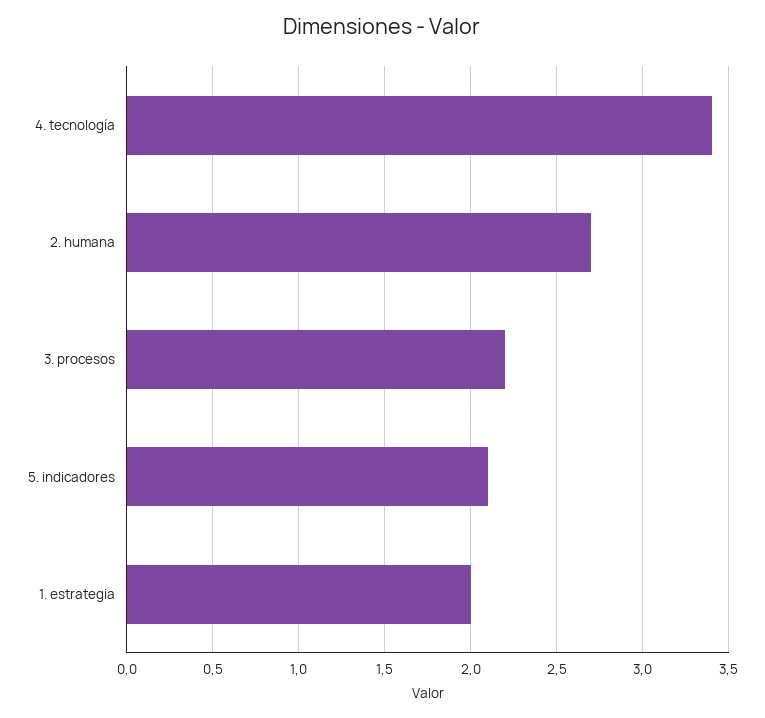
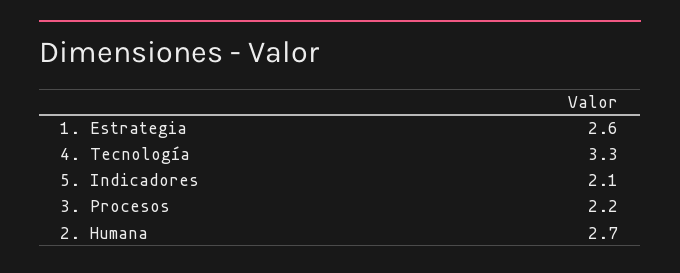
4. tecnología: 3.4 -> 3.3
1. estrategia: 2 -> 2.6

